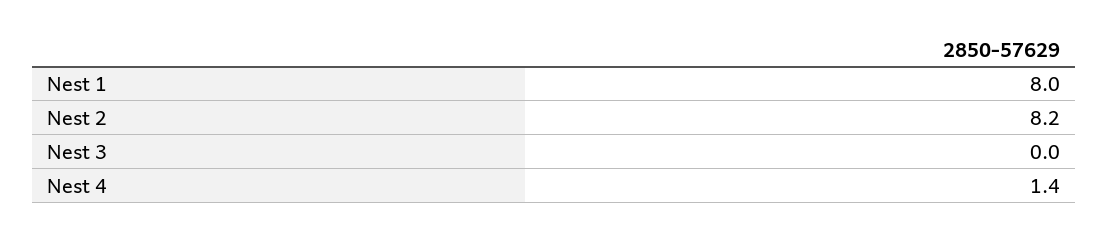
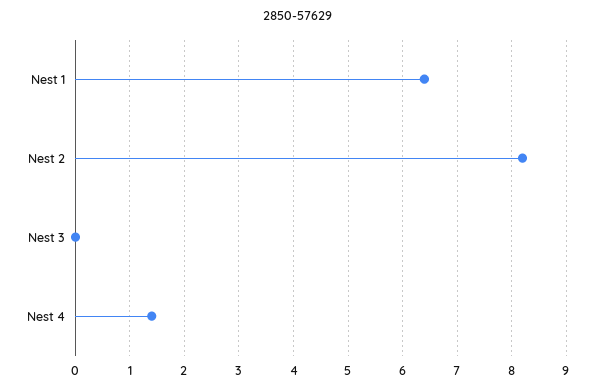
Nest 1: 8 -> 6.5

